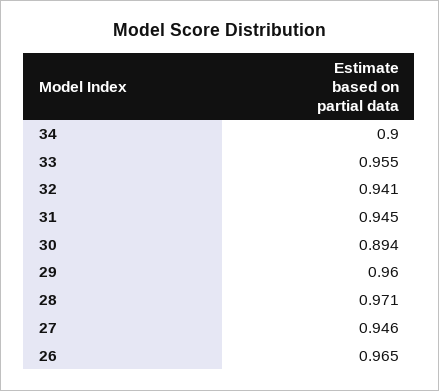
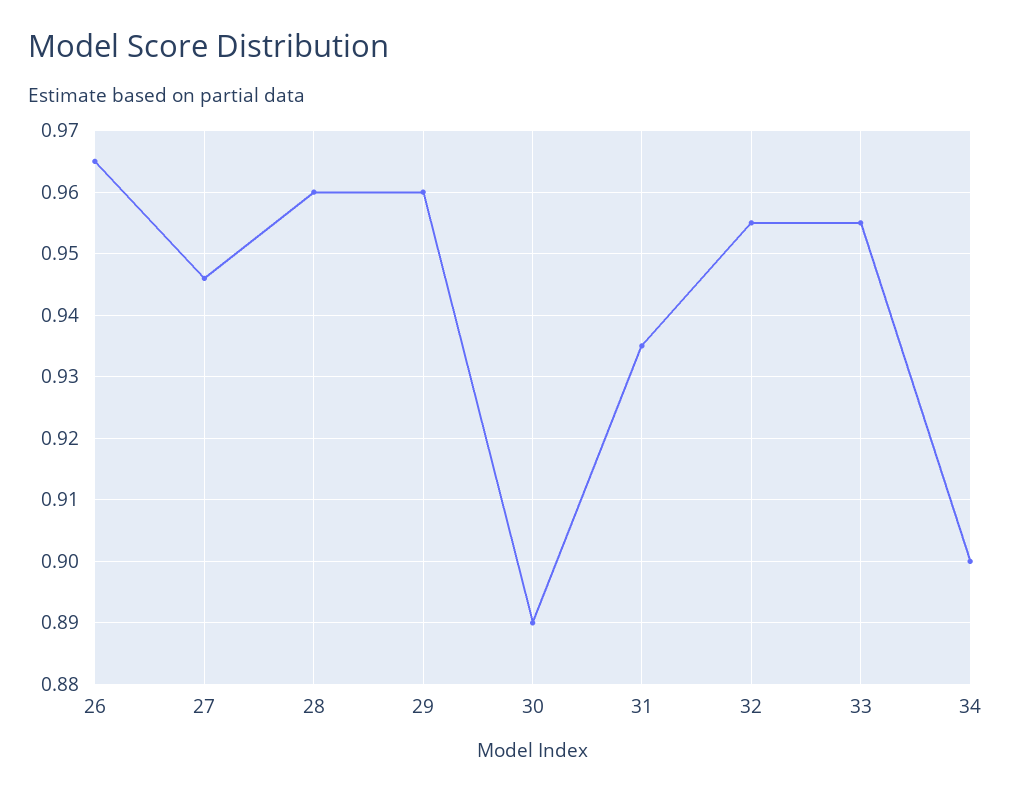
32: 0.941 -> 0.955
31: 0.945 -> 0.935
30: 0.894 -> 0.89
28: 0.971 -> 0.96

